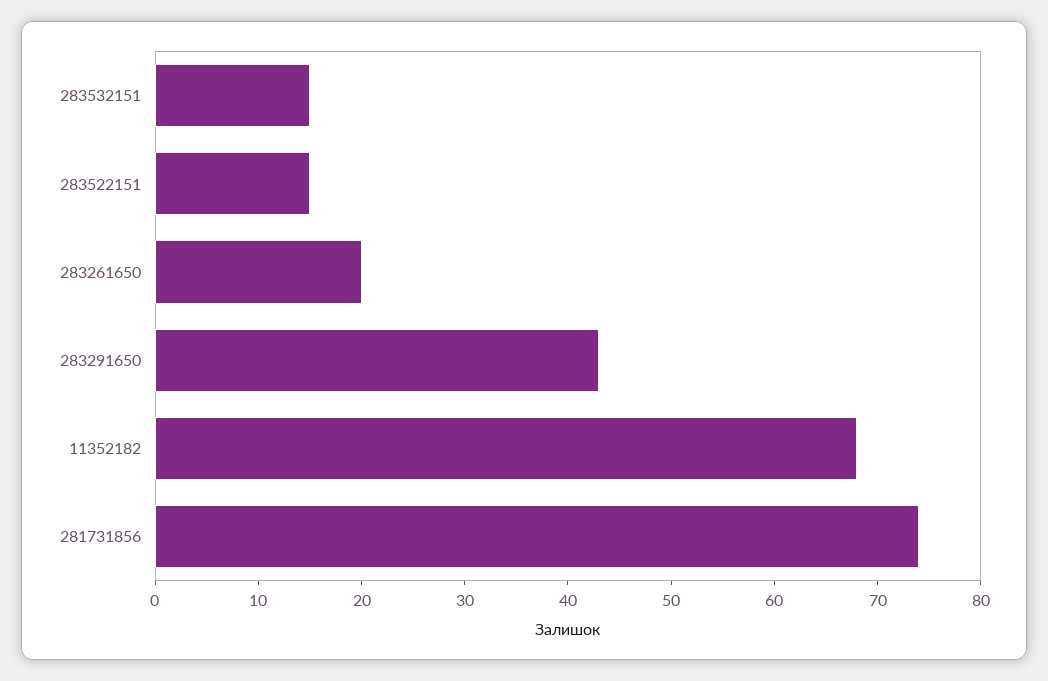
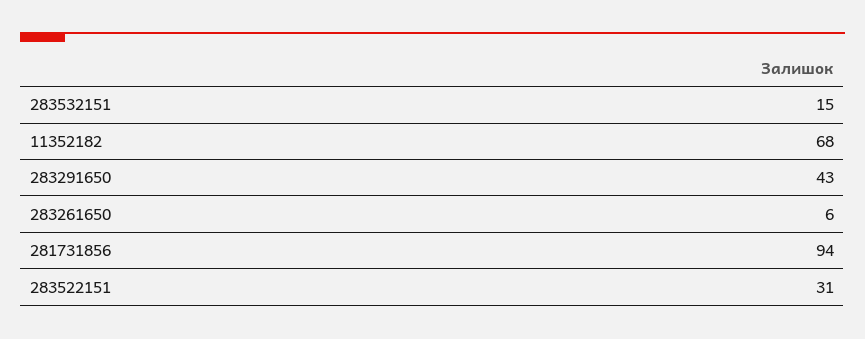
283522151: 15 -> 31
283261650: 20 -> 6
281731856: 74 -> 94

